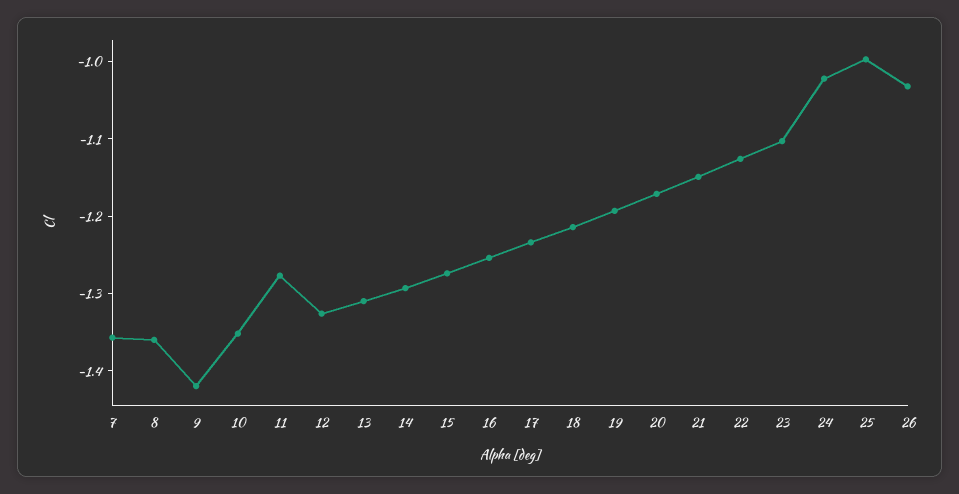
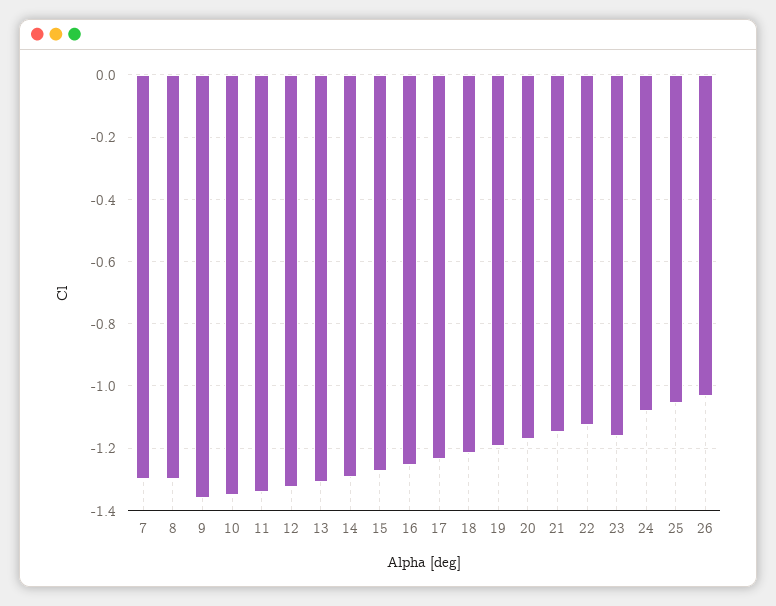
7: -1.36 -> -1.3
8: -1.36 -> -1.3
9: -1.42 -> -1.36
11: -1.28 -> -1.34
23: -1.1 -> -1.16
24: -1.02 -> -1.08
25: -1 -> -1.06

